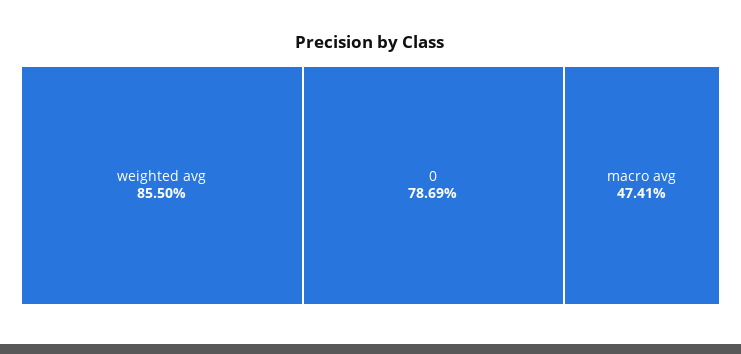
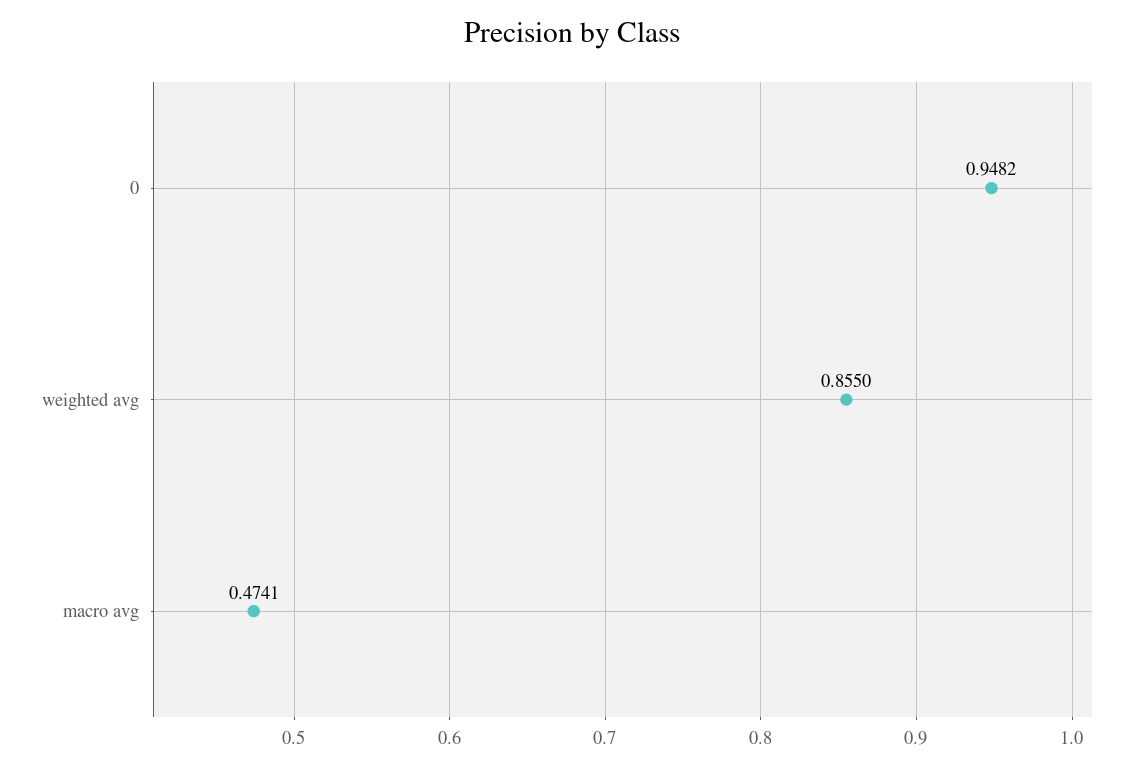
0: 0.7869 -> 0.9482

